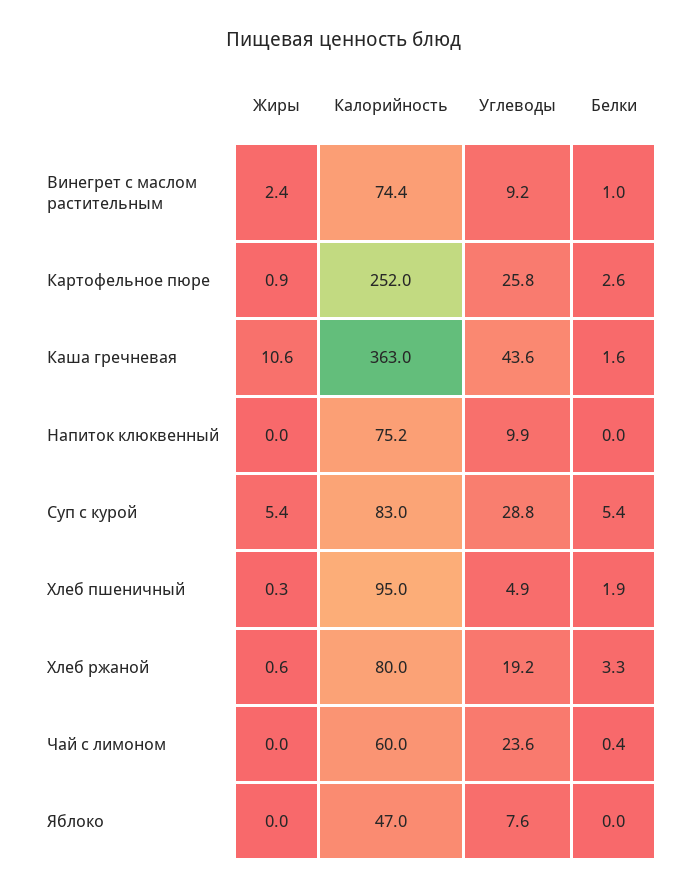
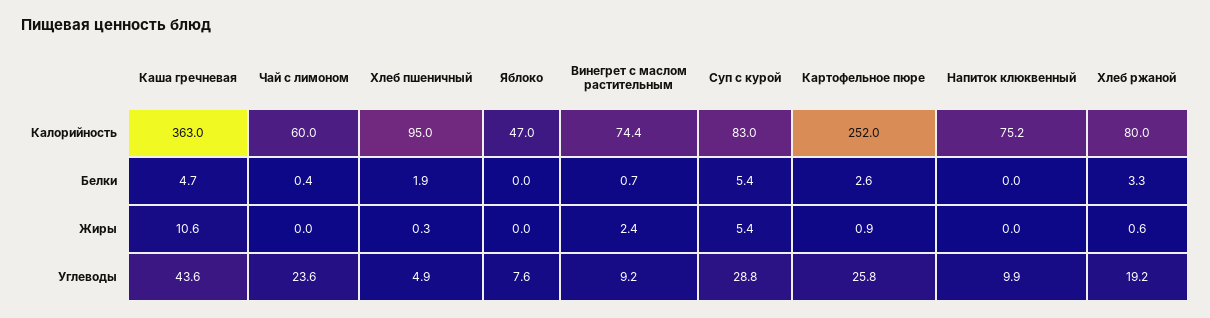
Белки, Винегрет с маслом растительным: 1 -> 0.7
Белки, Каша гречневая: 1.6 -> 4.7

